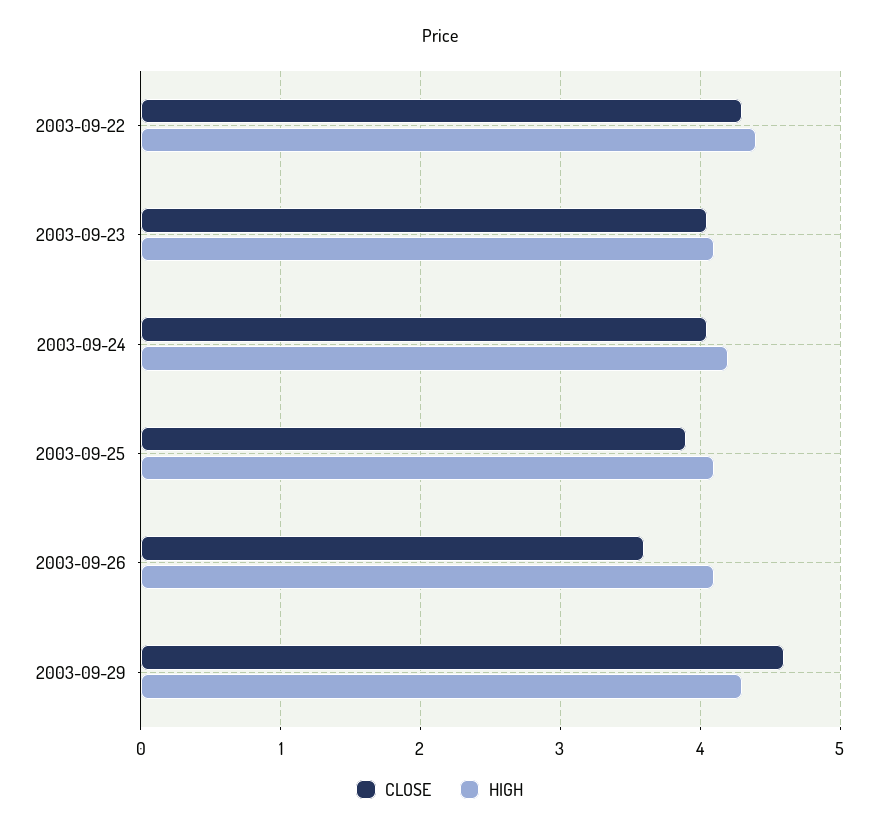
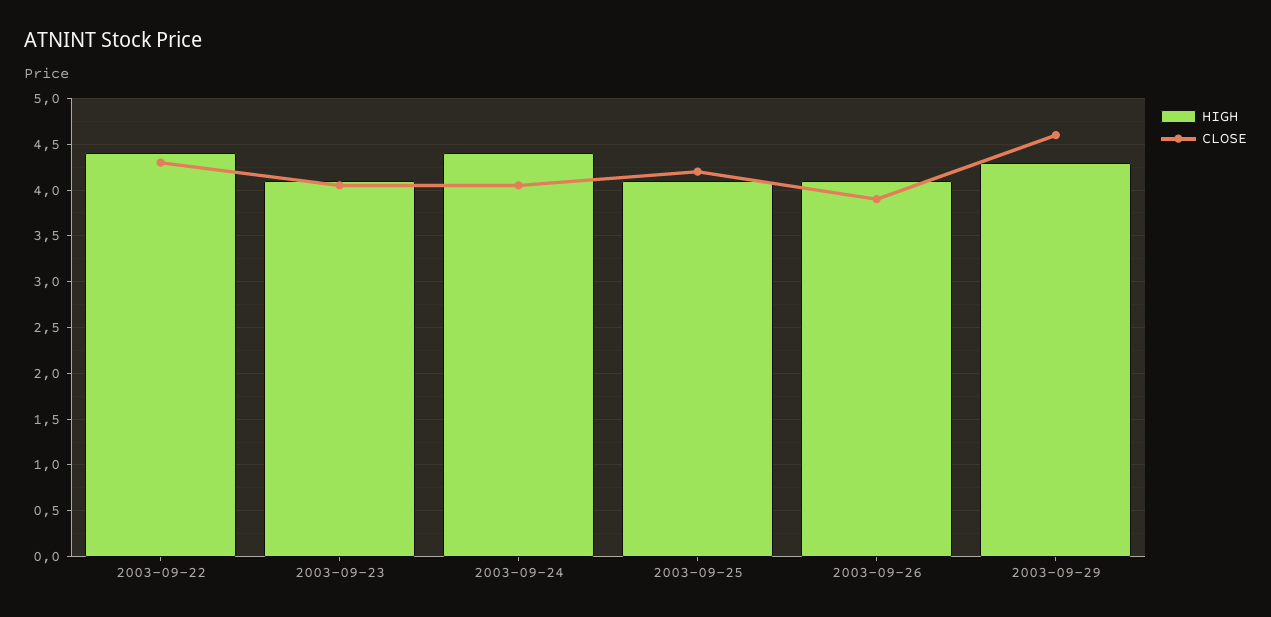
HIGH, 2003-09-24: 4.2 -> 4.4
CLOSE, 2003-09-25: 3.9 -> 4.2
CLOSE, 2003-09-26: 3.6 -> 3.9

